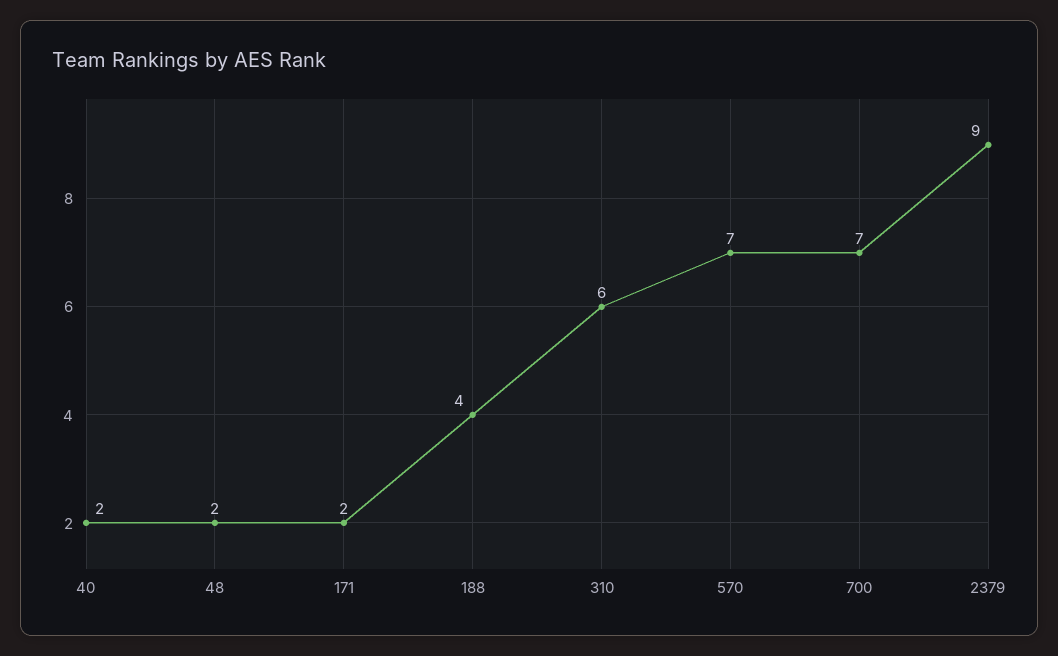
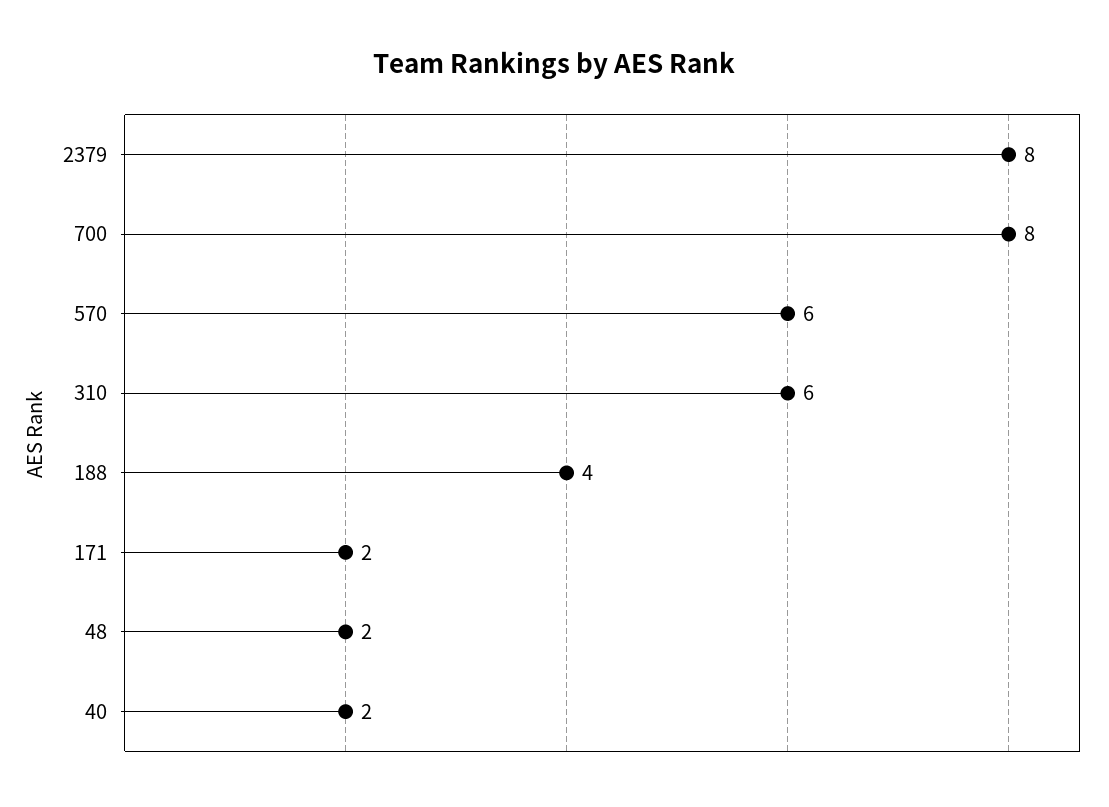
570: 7 -> 6
700: 7 -> 8
2379: 9 -> 8

